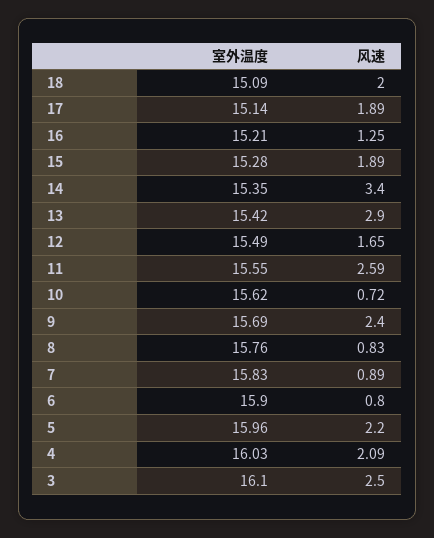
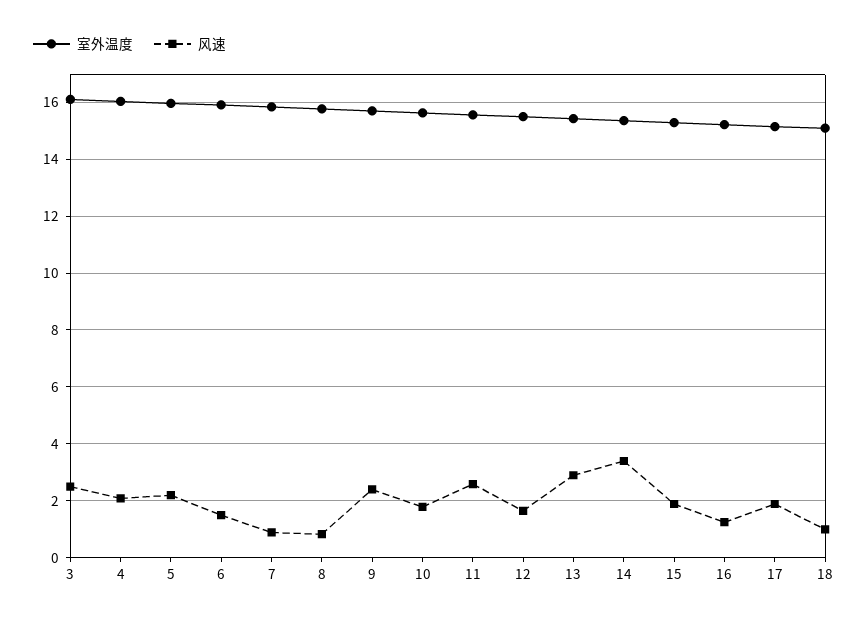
风速, 18: 2 -> 1
风速, 10: 0.72 -> 1.75
风速, 6: 0.8 -> 1.5

